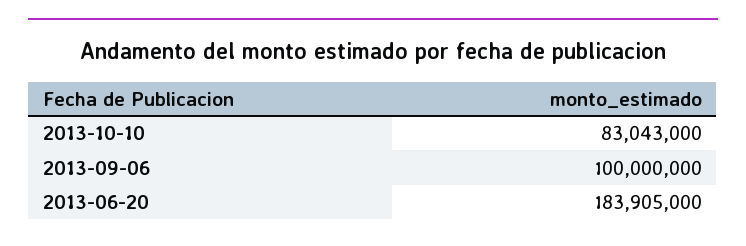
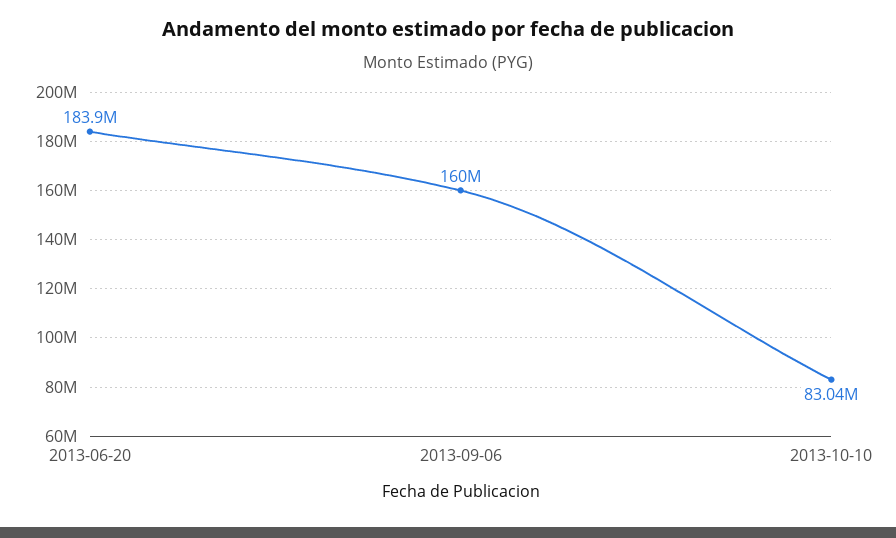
2013-09-06: 100000000 -> 160000000

